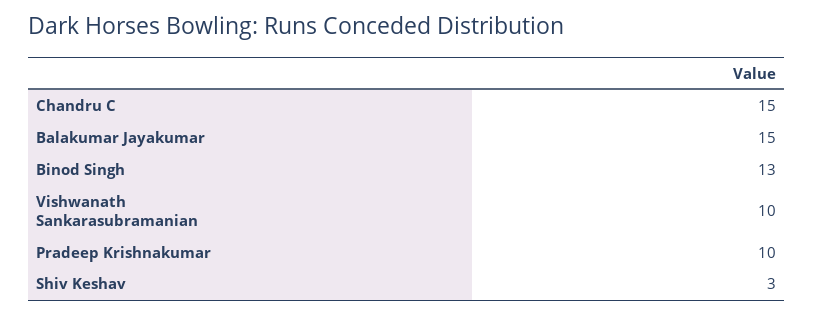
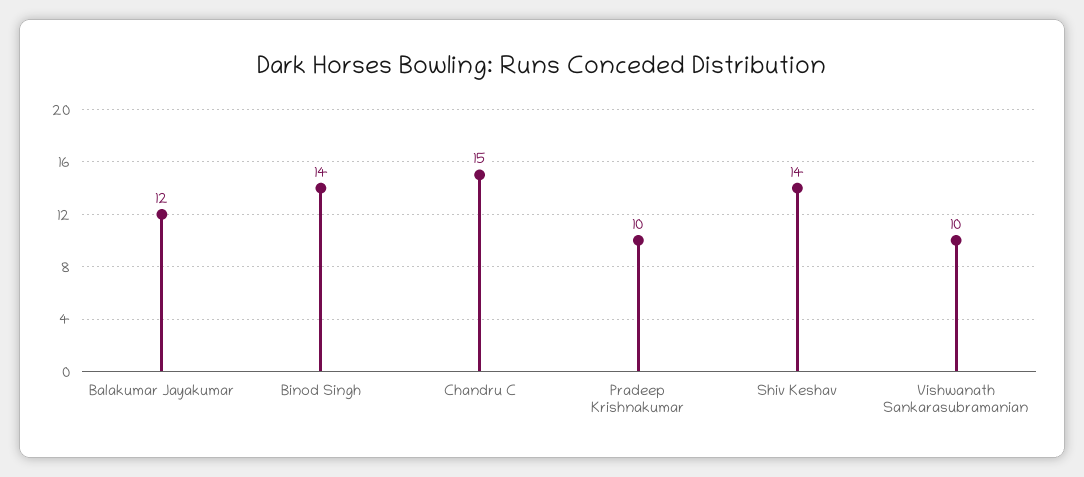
Balakumar Jayakumar: 15 -> 12
Binod Singh: 13 -> 14
Shiv Keshav: 3 -> 14

